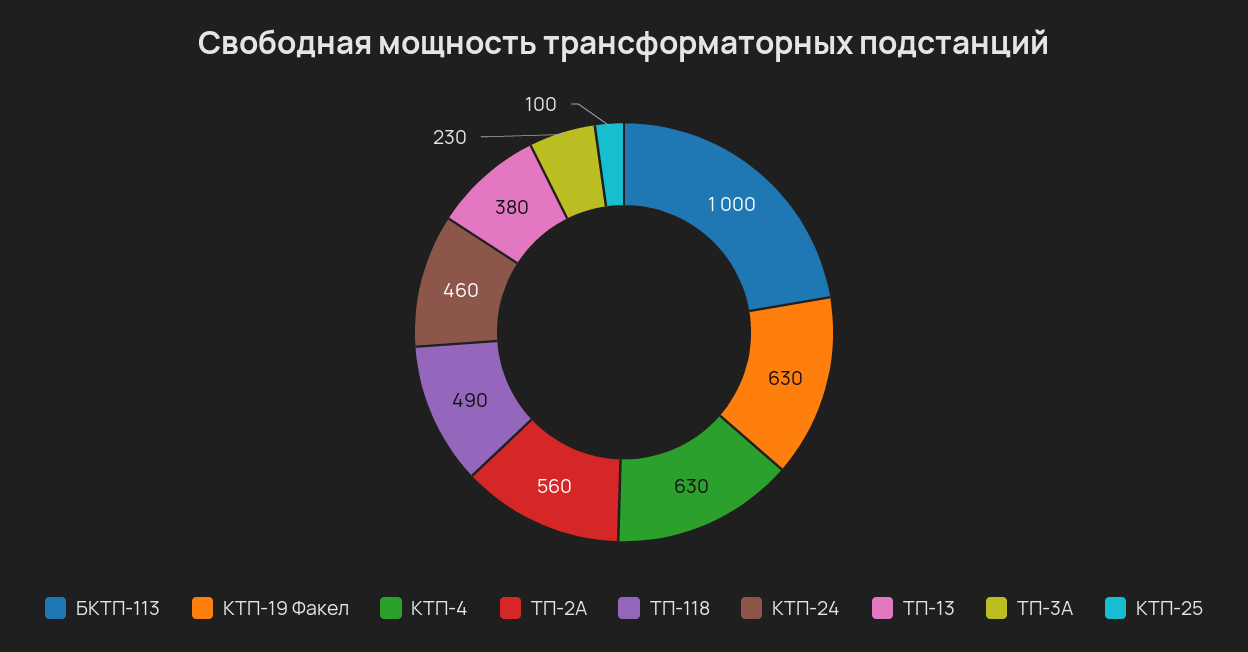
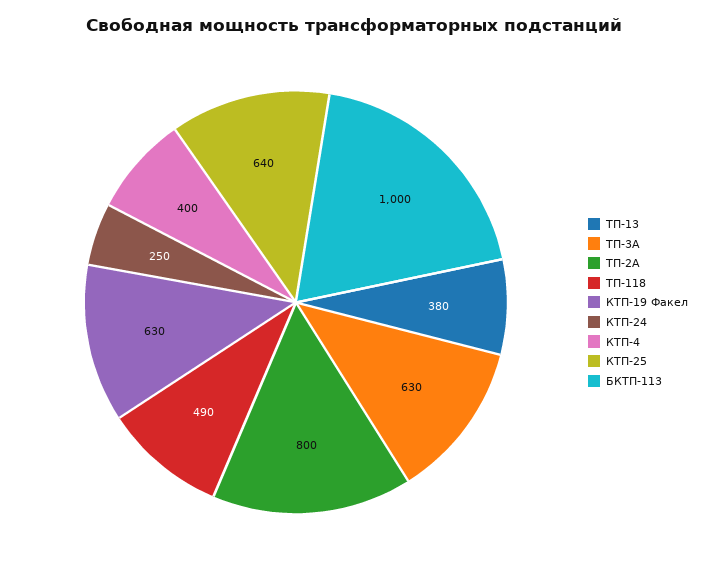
КТП-4: 630 -> 400
ТП-2А: 560 -> 800
КТП-24: 460 -> 250
ТП-3А: 230 -> 630
КТП-25: 100 -> 640

